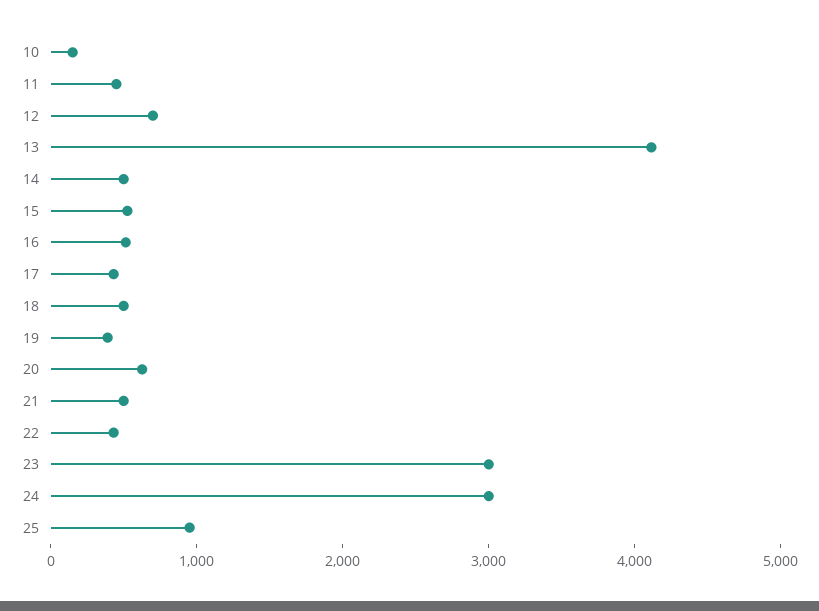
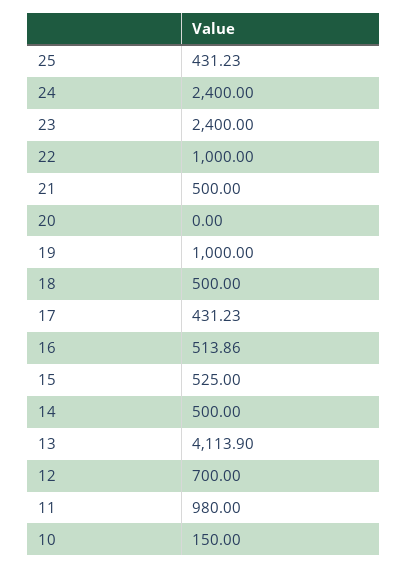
11: 400 -> 980
19: 400 -> 1000
20: 600 -> 0
22: 400 -> 1000
23: 3000 -> 2400
24: 3000 -> 2400
25: 1000 -> 431.23

